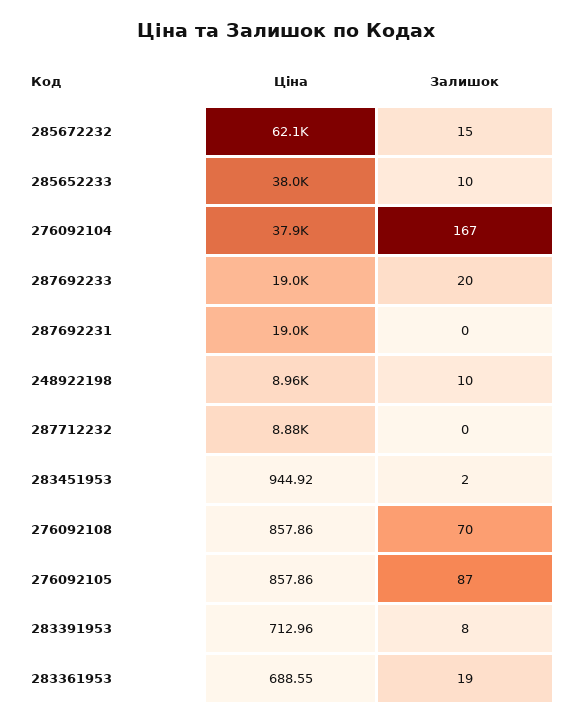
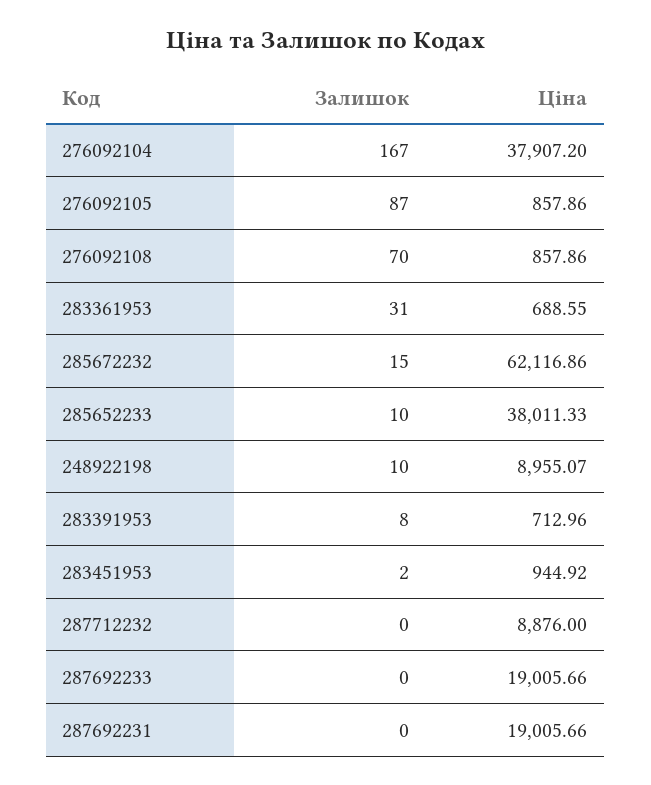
Залишок, 287692233: 20 -> 0
Залишок, 283361953: 19 -> 31

